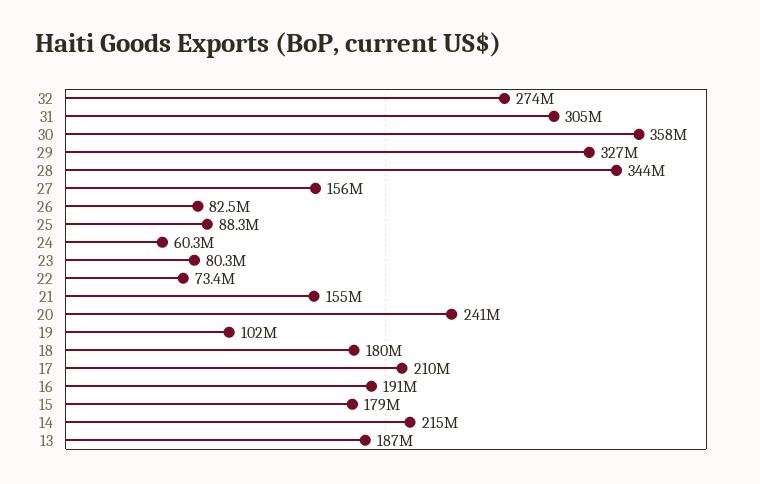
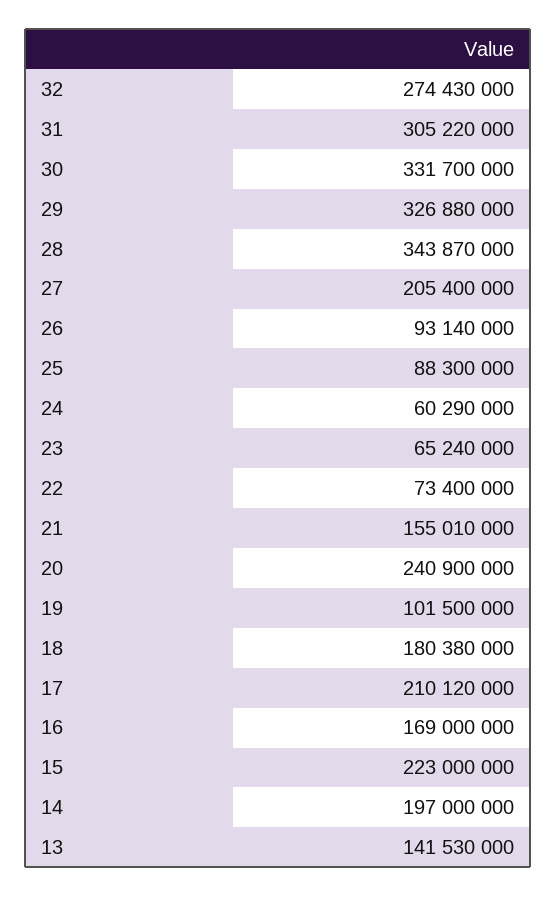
30: 358000000 -> 331700000
27: 156000000 -> 205400000
26: 82500000 -> 93140000
23: 80300000 -> 65240000
16: 191000000 -> 169000000
15: 179000000 -> 223000000
14: 215000000 -> 197000000
13: 187000000 -> 141530000

